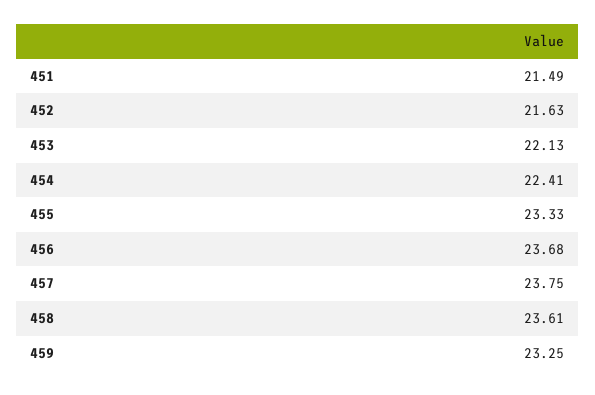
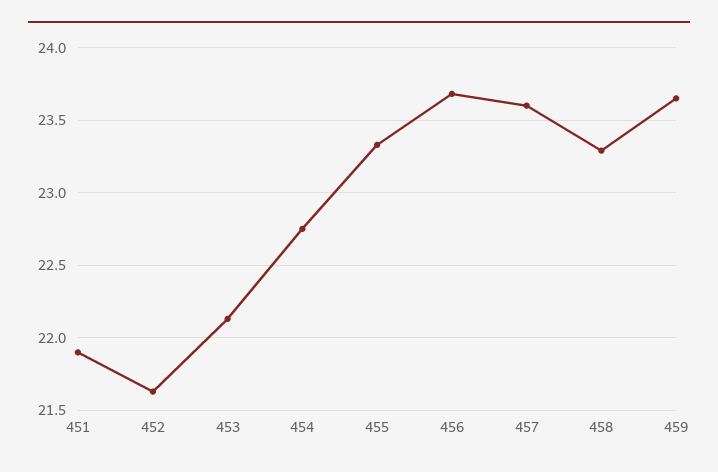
451: 21.49 -> 21.9
454: 22.41 -> 22.75
457: 23.75 -> 23.6
458: 23.61 -> 23.3
459: 23.25 -> 23.65

